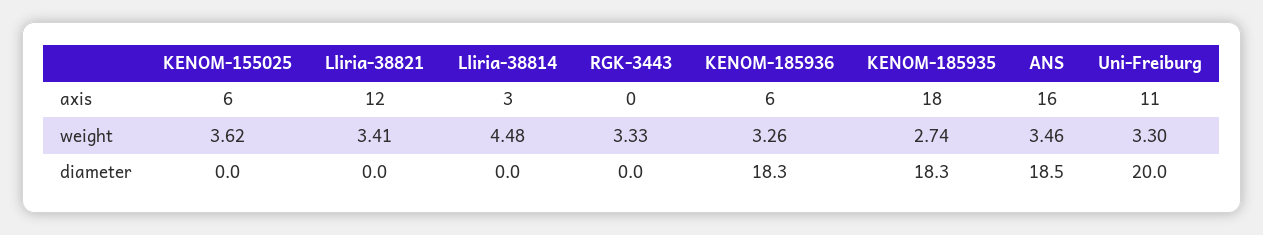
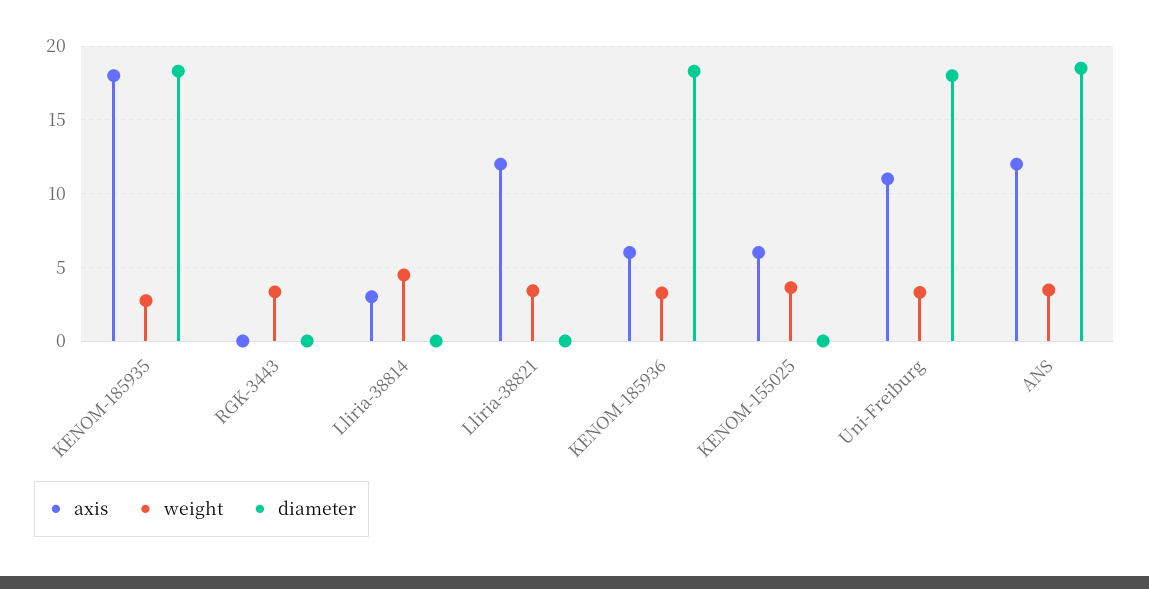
axis, ANS: 16 -> 12
diameter, Uni-Freiburg: 20 -> 18

